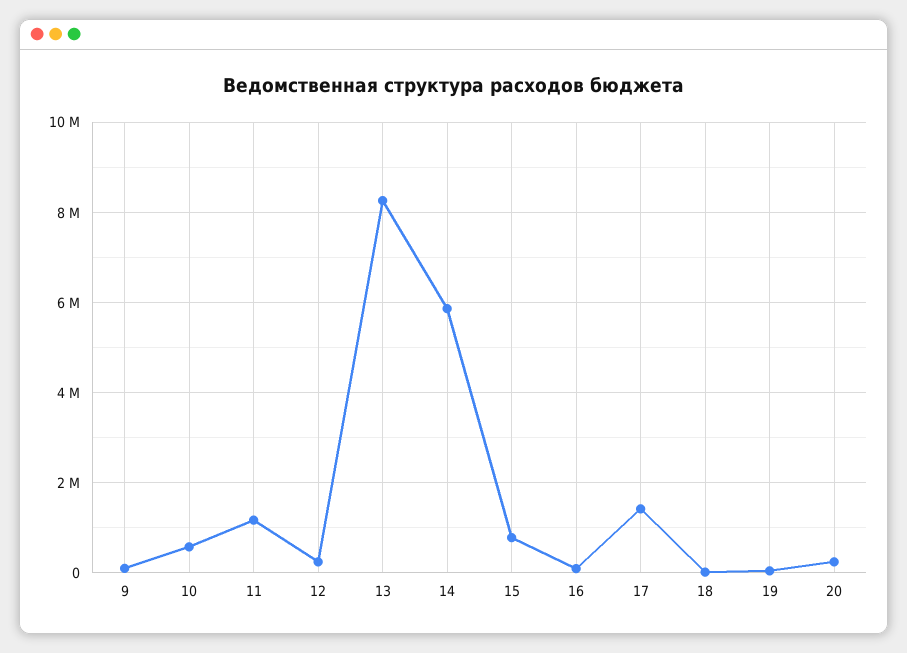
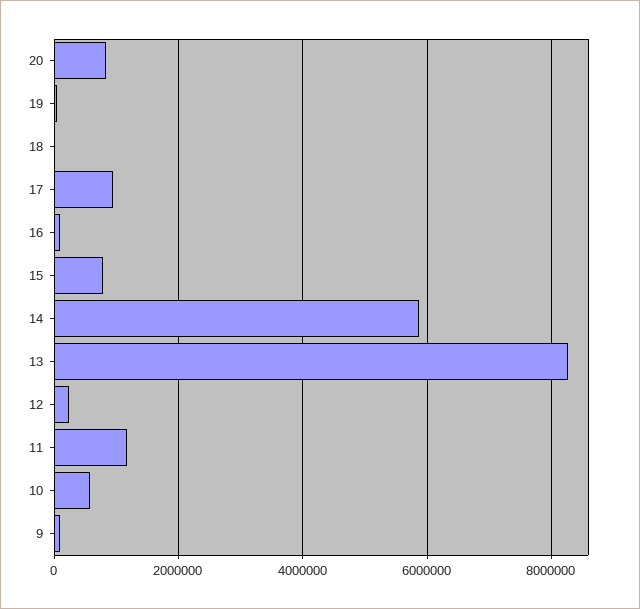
17: 1400000 -> 1000000
20: 200000 -> 800000

